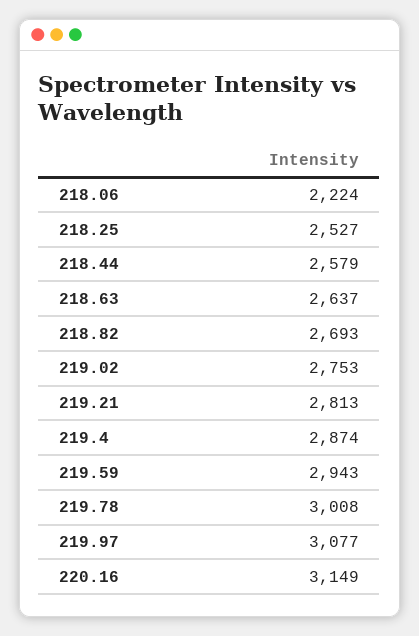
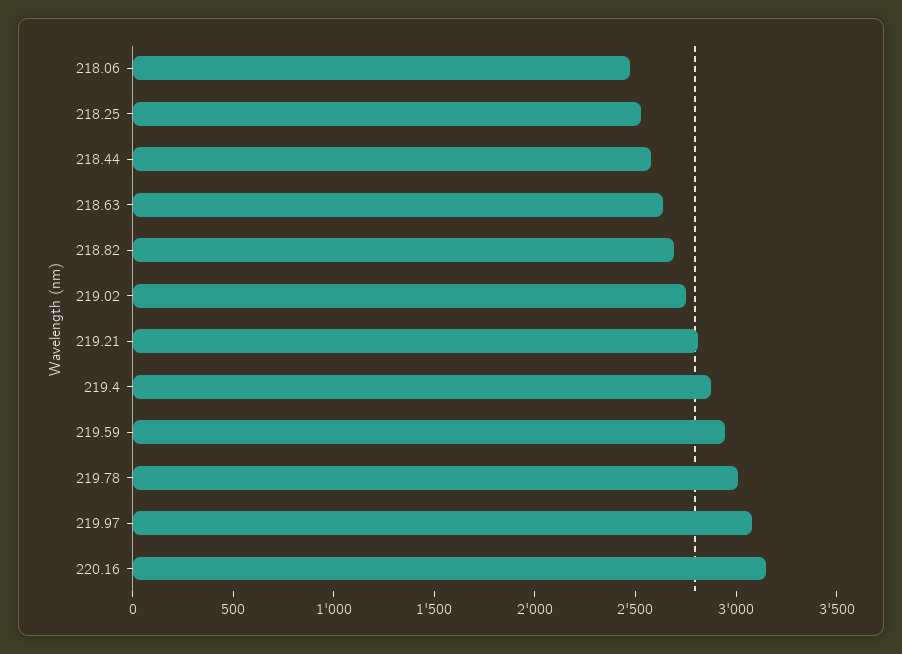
218.06: 2224 -> 2500

